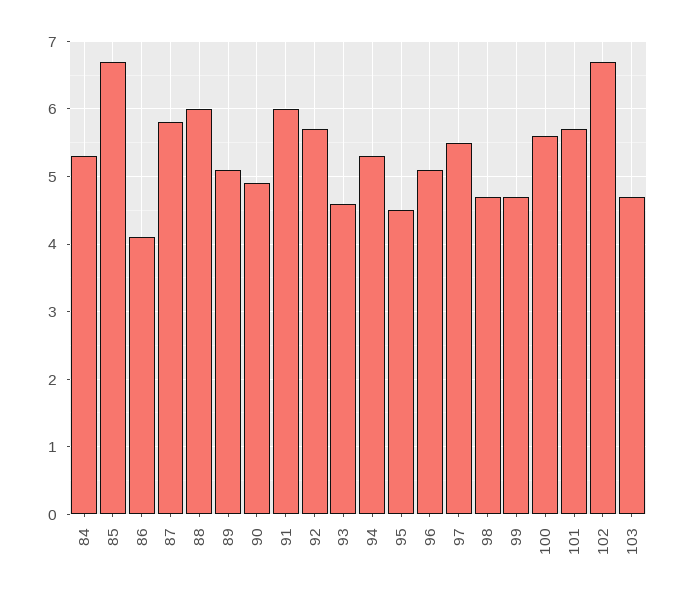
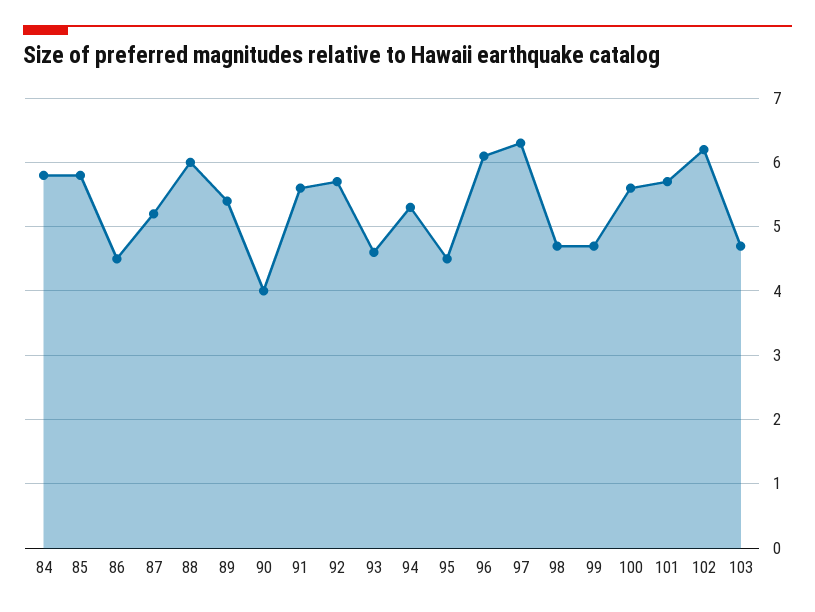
84: 5.3 -> 5.8
85: 6.7 -> 5.8
86: 4.1 -> 4.5
87: 5.8 -> 5.2
89: 5.1 -> 5.4
90: 4.9 -> 4
91: 6 -> 5.6
96: 5.1 -> 6.1
97: 5.5 -> 6.3
102: 6.7 -> 6.2

